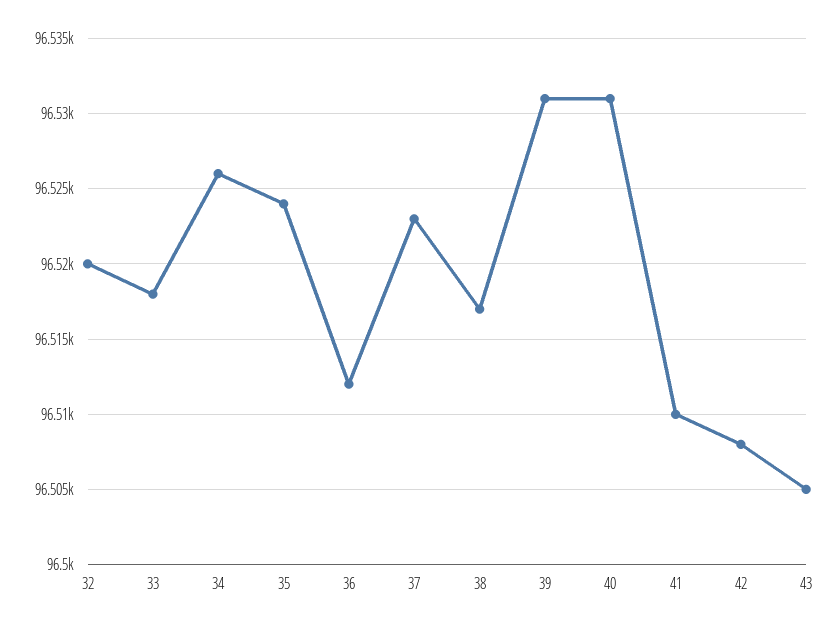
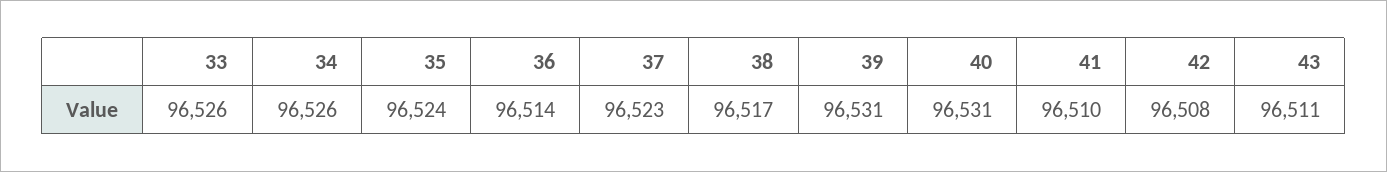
32: 96520 -> none
33: 96518 -> 96526
36: 96512 -> 96514
43: 96505 -> 96511

